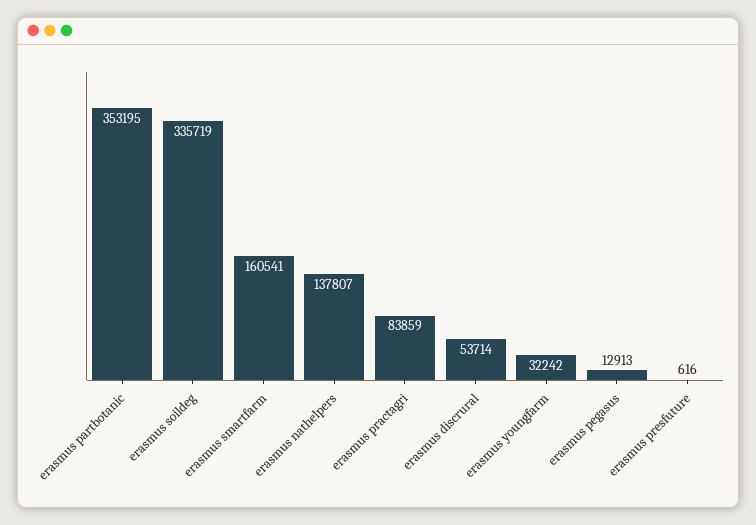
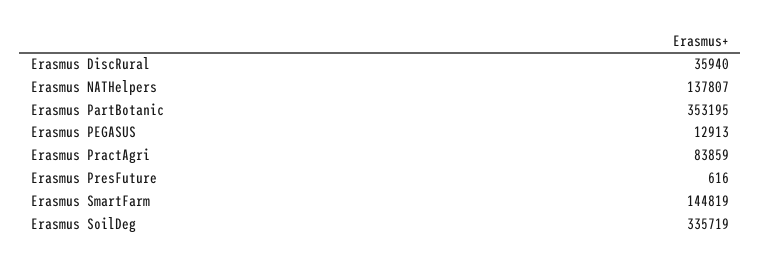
erasmus smartfarm: 160541 -> 144819
erasmus discrural: 53714 -> 35940
erasmus youngfarm: 32242 -> none

